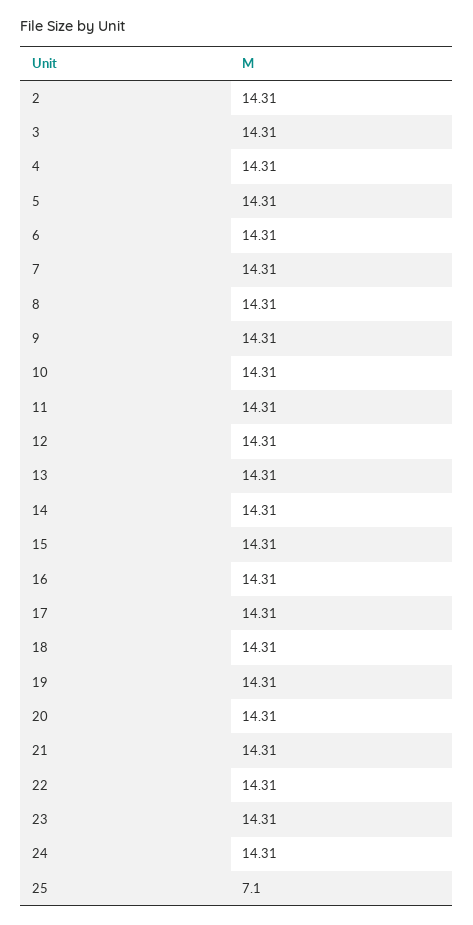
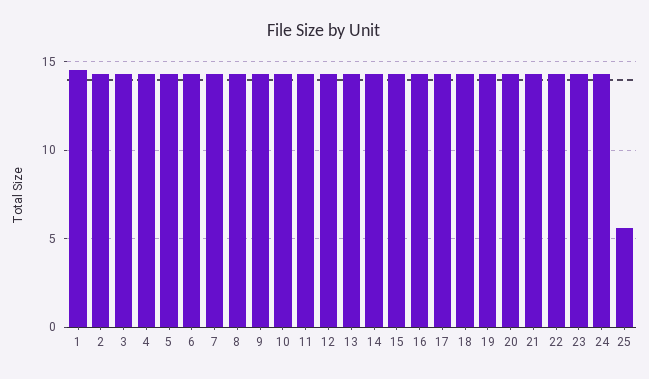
25: 7.1 -> 5.5
1: none -> 14.5

